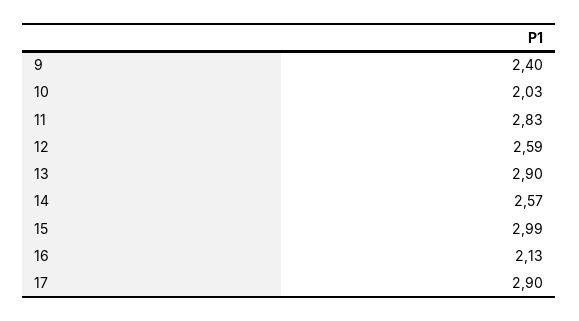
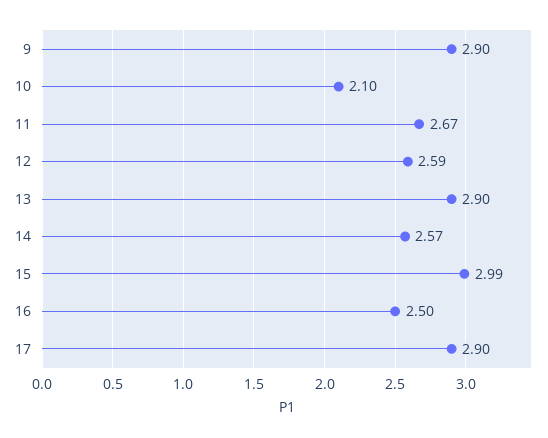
9: 2.4 -> 2.9
10: 2.03 -> 2.1
11: 2.83 -> 2.67
16: 2.13 -> 2.5

